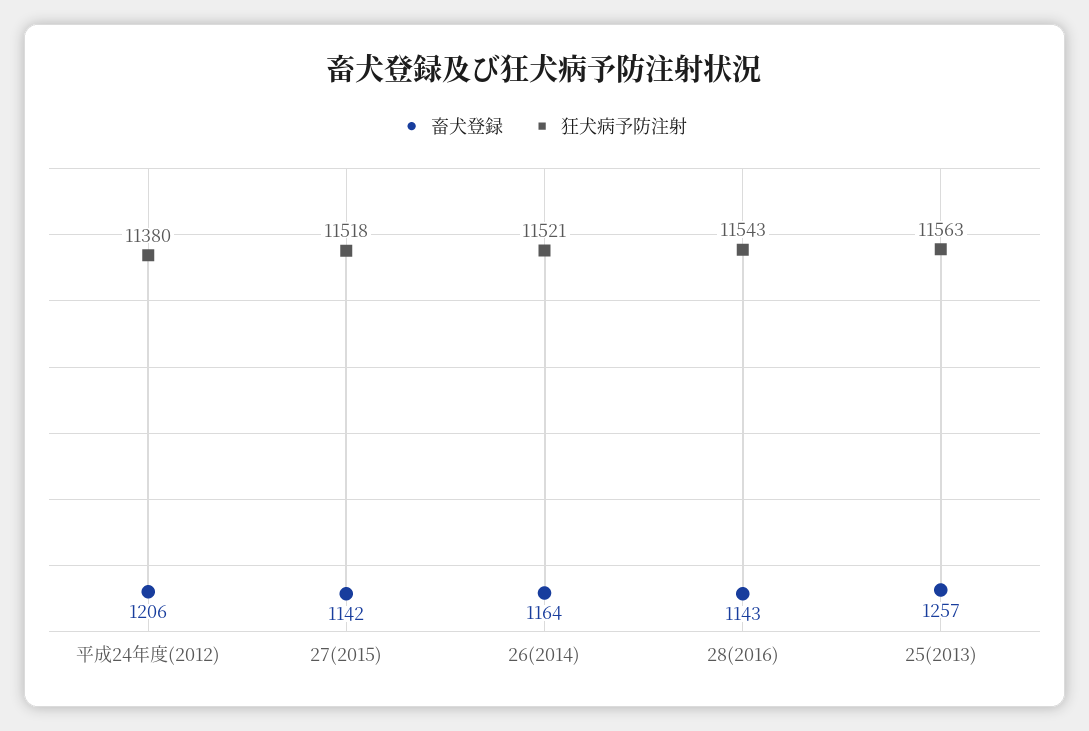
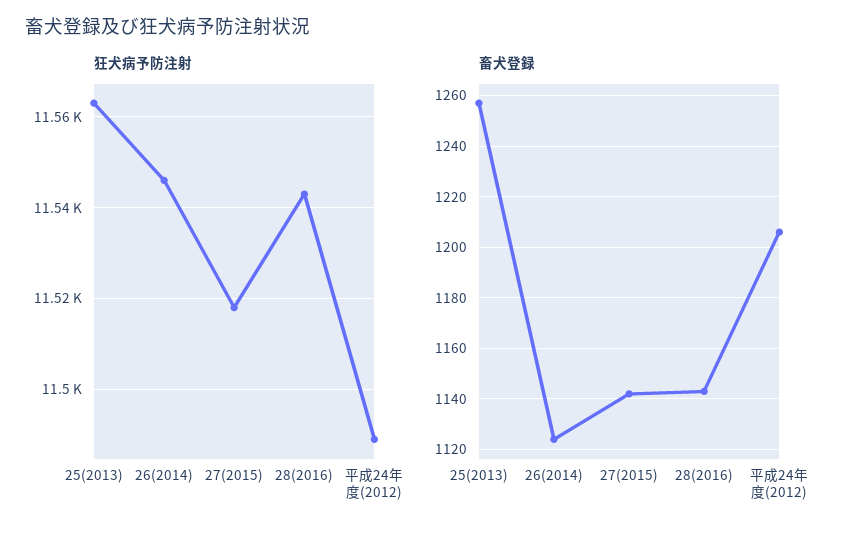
狂犬病予防注射, 平成24年度(2012): 11380 -> 11490
畜犬登録, 26(2014): 1164 -> 1125
狂犬病予防注射, 26(2014): 11521 -> 11545

